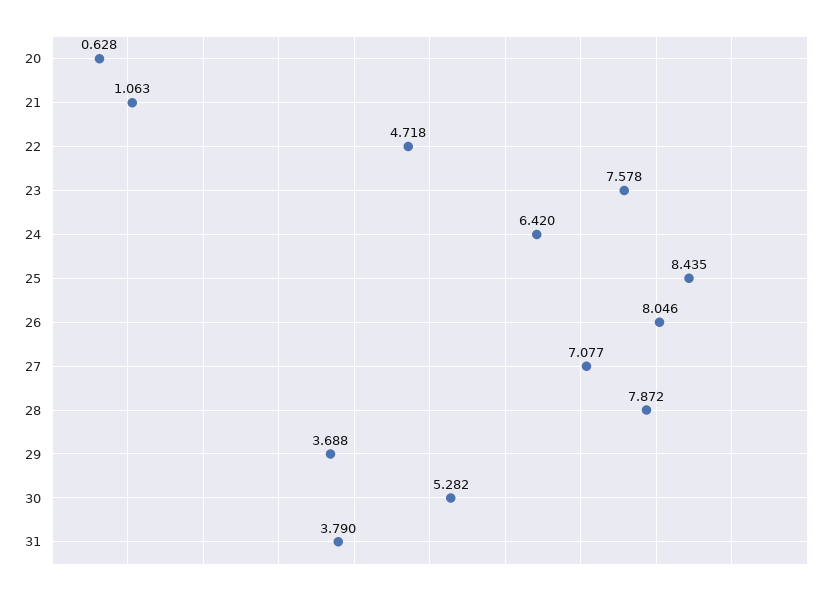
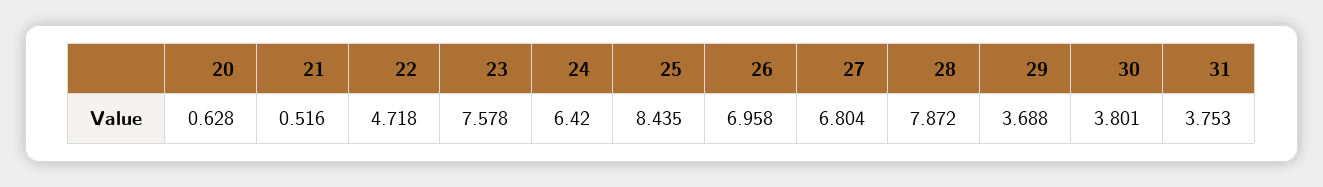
21: 1.063 -> 0.516
26: 8.046 -> 6.958
27: 7.077 -> 6.804
30: 5.282 -> 3.801
31: 3.79 -> 3.753

